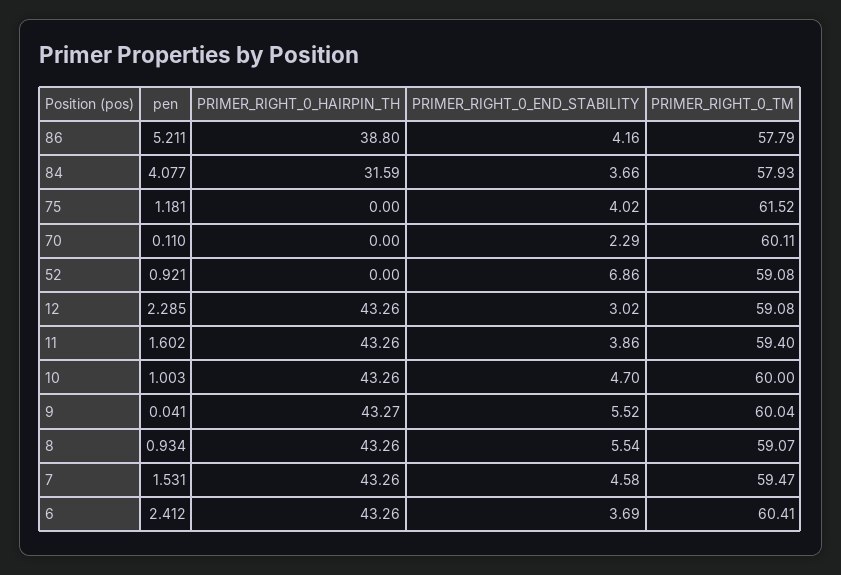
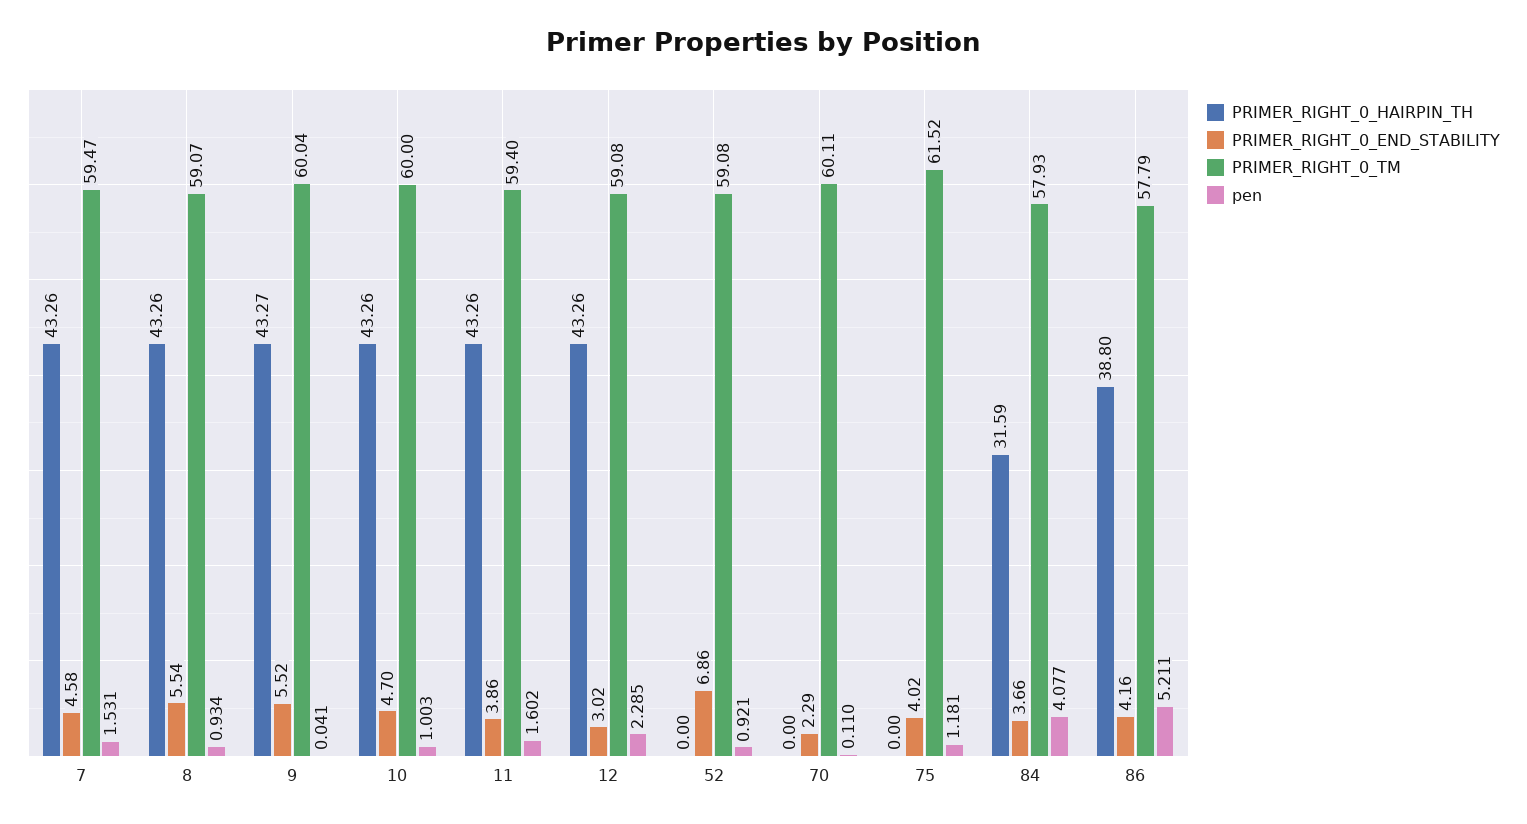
pen, 6: 2.412 -> none
PRIMER_RIGHT_0_HAIRPIN_TH, 6: 43.26 -> none
PRIMER_RIGHT_0_END_STABILITY, 6: 3.69 -> none
PRIMER_RIGHT_0_TM, 6: 60.41 -> none

